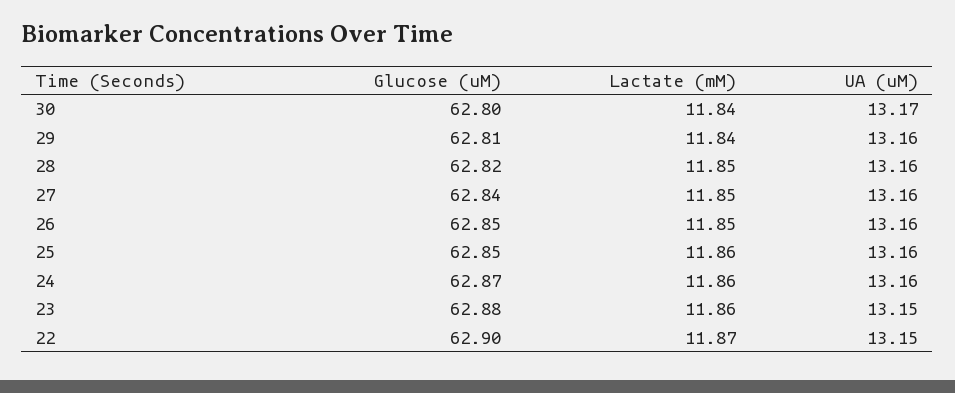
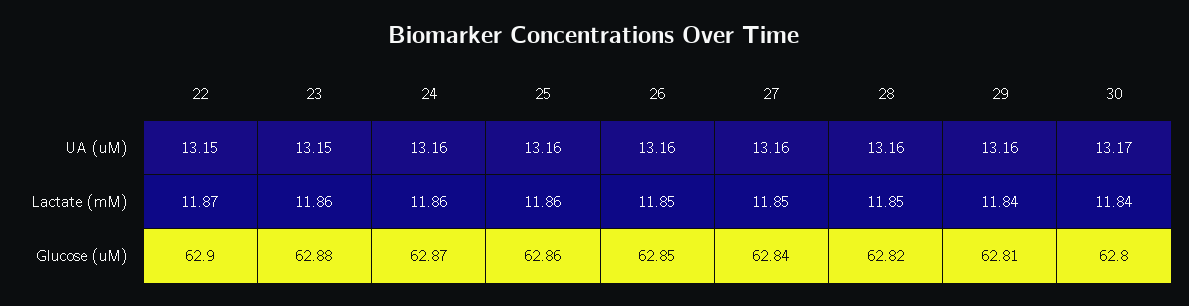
Glucose (uM), 25: 62.85 -> 62.86

